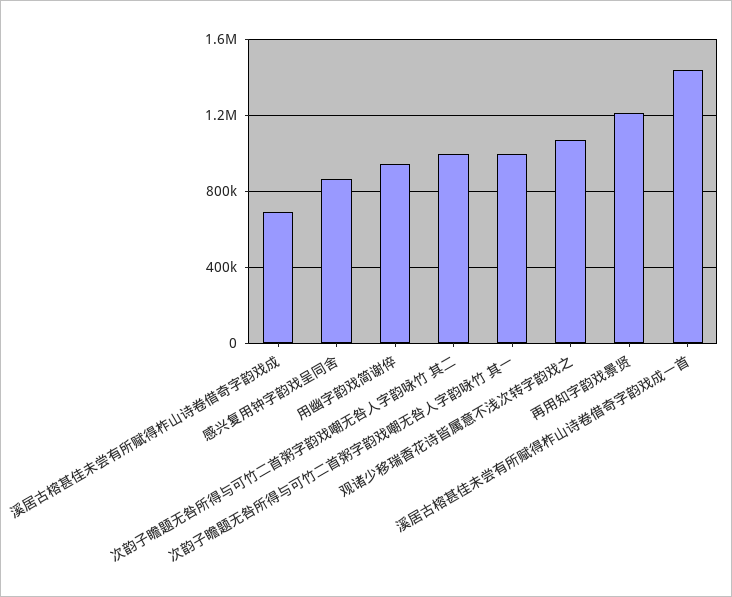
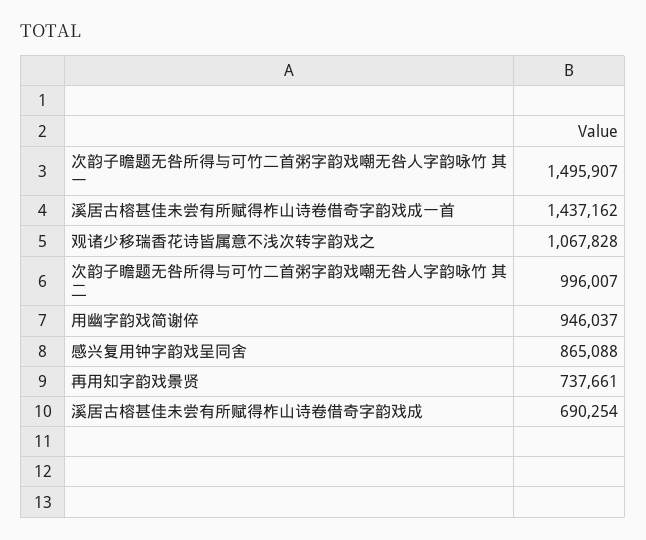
次韵子瞻题无咎所得与可竹二首粥字韵戏嘲无咎人字韵咏竹 其一: 1000000 -> 1495907
再用知字韵戏景贤: 1200000 -> 737661

